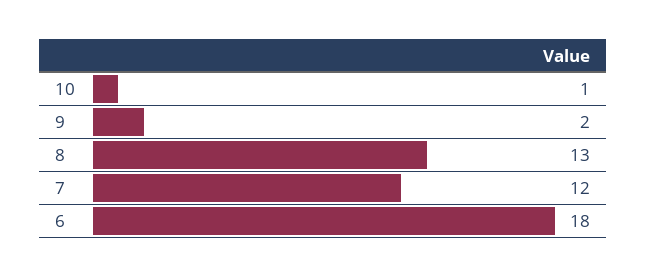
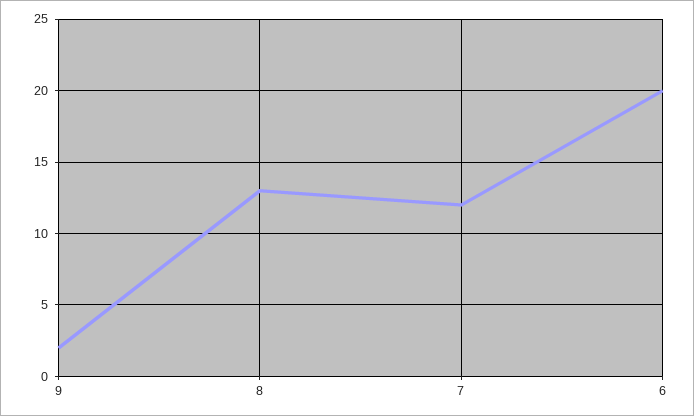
10: 1 -> none
6: 18 -> 20

